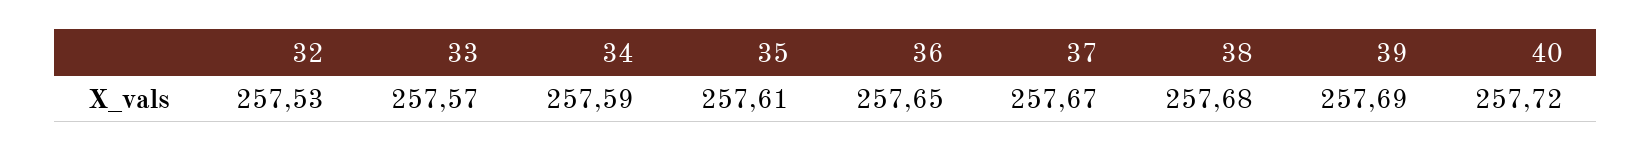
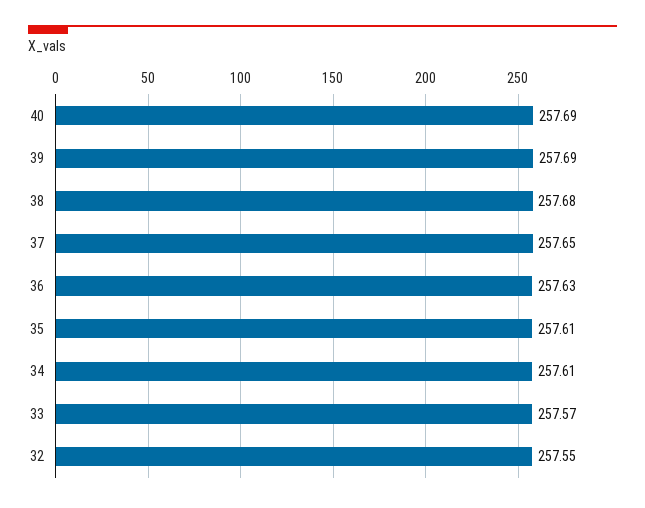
32: 257.53 -> 257.55
34: 257.59 -> 257.61
36: 257.65 -> 257.63
37: 257.67 -> 257.65
40: 257.72 -> 257.69

